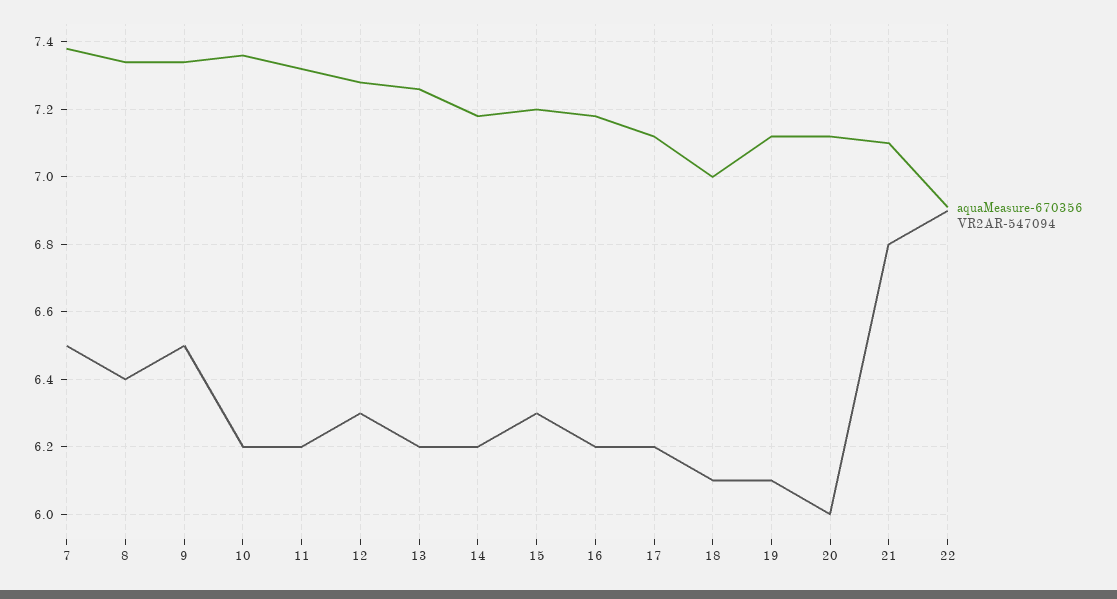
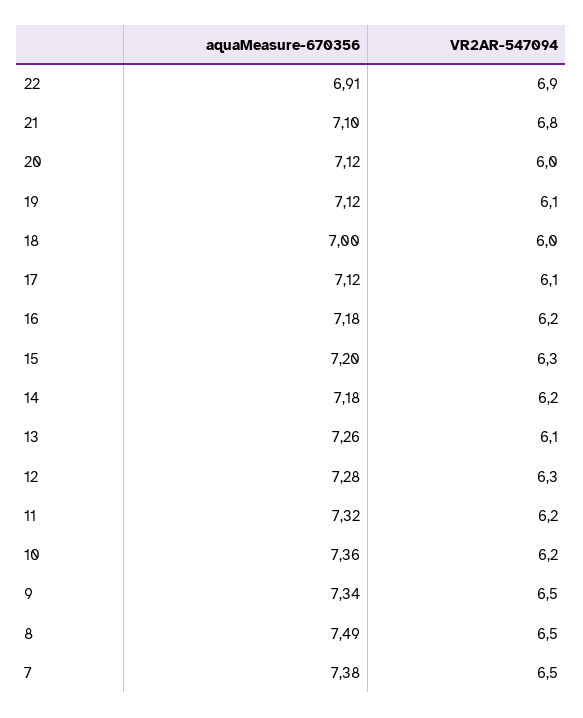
aquaMeasure-670356, 8: 7.35 -> 7.49
VR2AR-547094, 8: 6.4 -> 6.5
VR2AR-547094, 13: 6.2 -> 6.1
VR2AR-547094, 17: 6.2 -> 6.1
VR2AR-547094, 18: 6.1 -> 6

